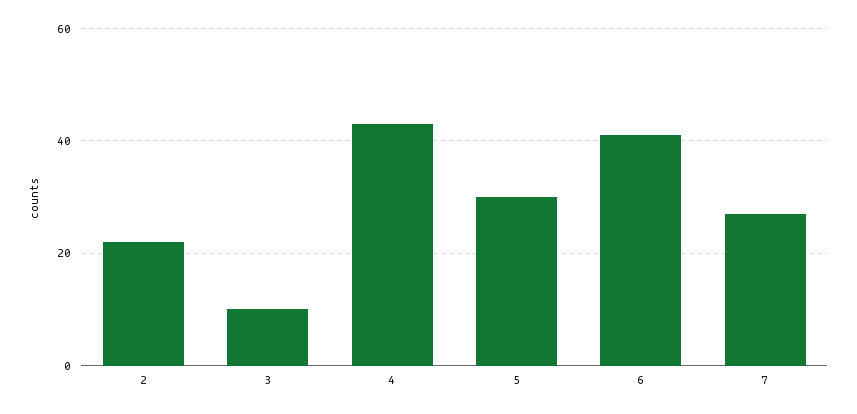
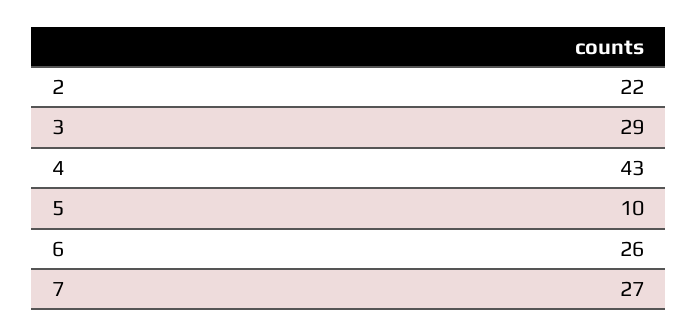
3: 10 -> 29
5: 30 -> 10
6: 40 -> 26

